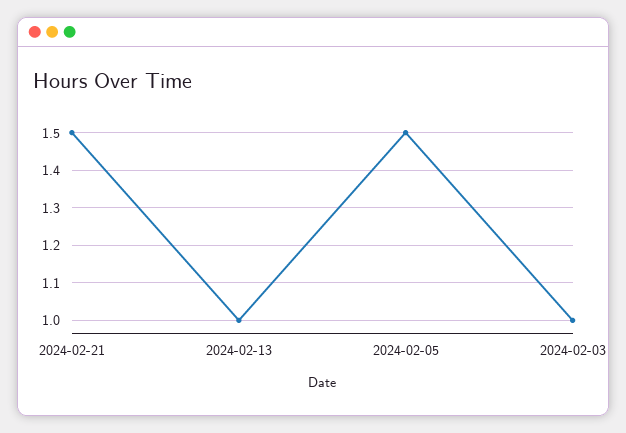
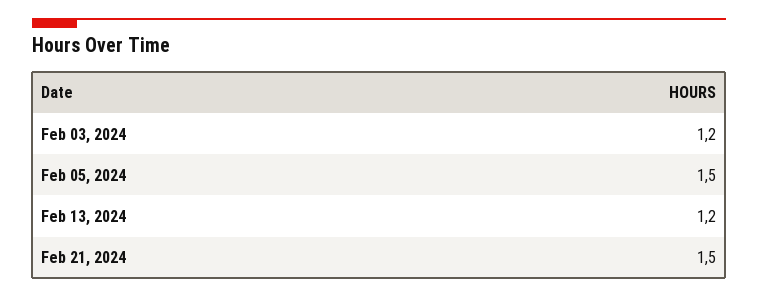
2024-02-13: 1 -> 1.2
2024-02-03: 1 -> 1.2

